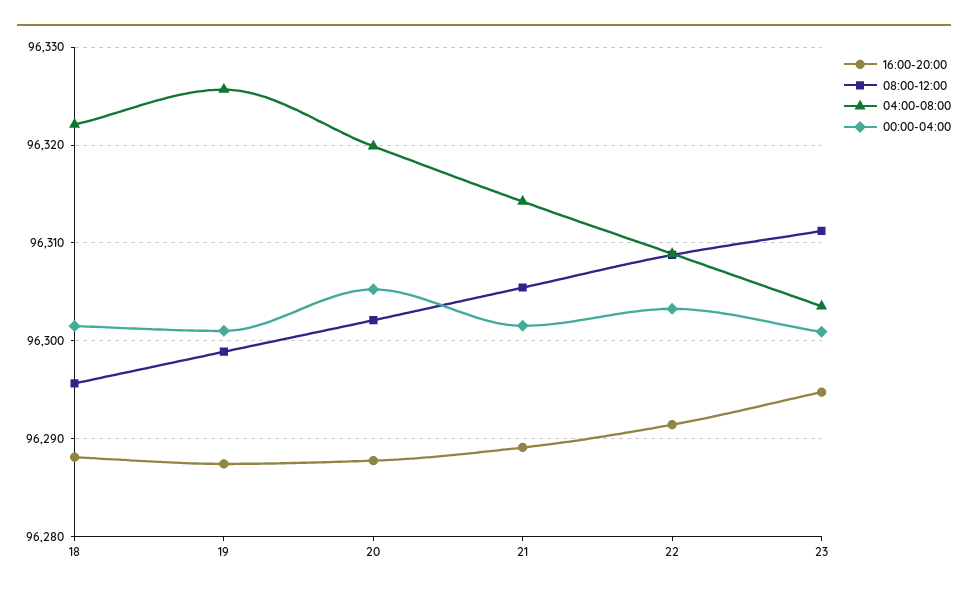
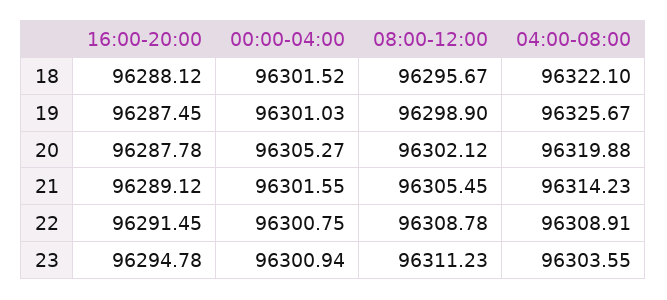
00:00-04:00, 22: 96303 -> 96300.75

